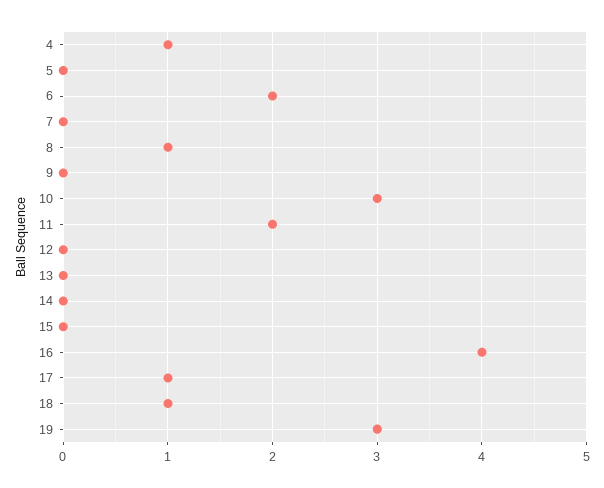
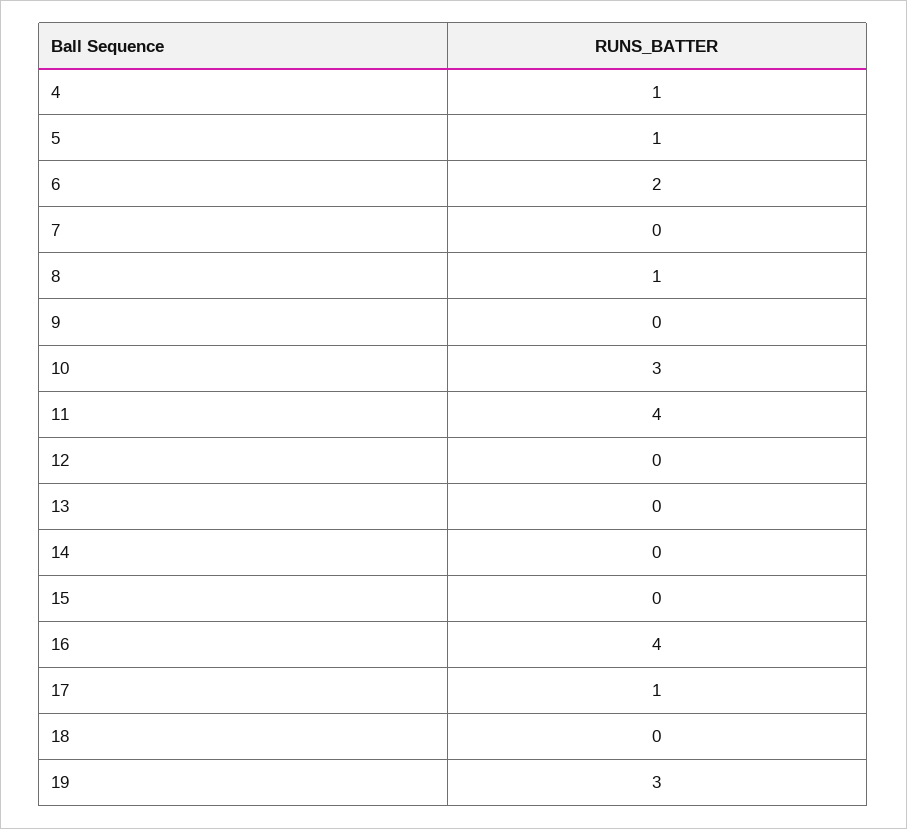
5: 0 -> 1
11: 2 -> 4
18: 1 -> 0

